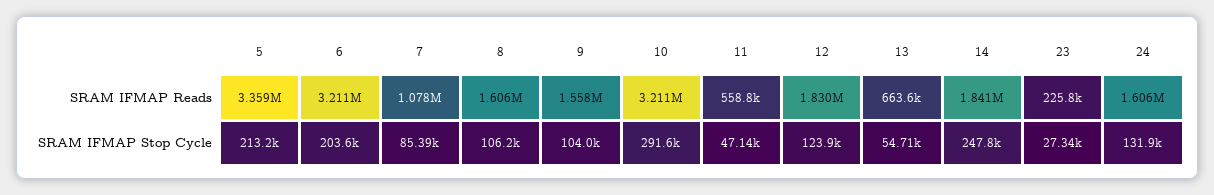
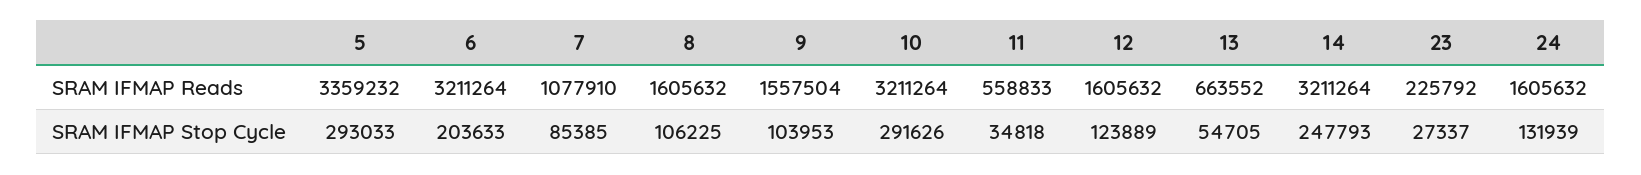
12, SRAM IFMAP Reads: 1830000 -> 1605632
14, SRAM IFMAP Reads: 1841000 -> 3211264
5, SRAM IFMAP Stop Cycle: 213200 -> 293033
11, SRAM IFMAP Stop Cycle: 47140 -> 34818

